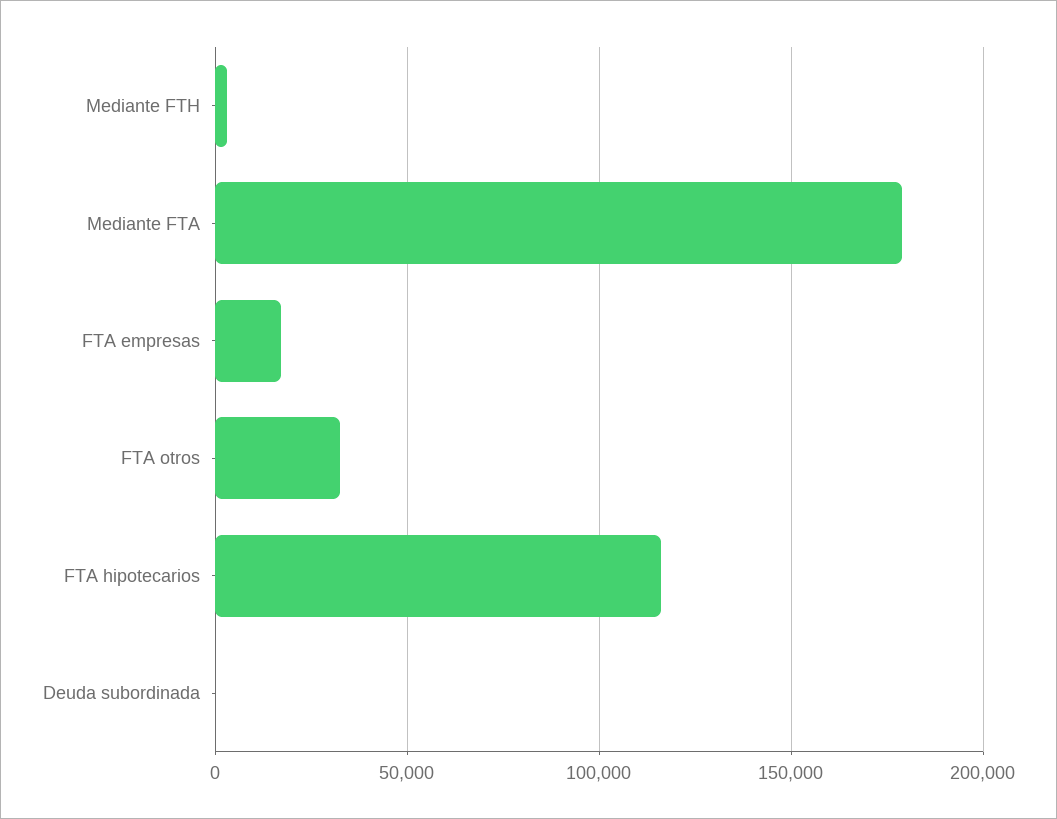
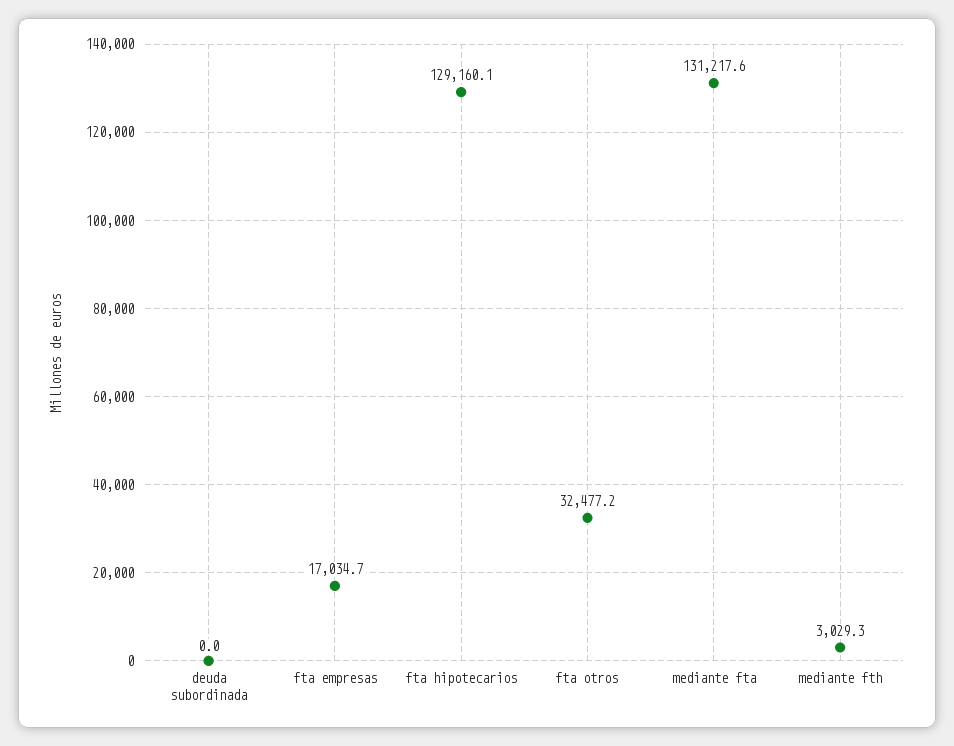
Mediante FTA: 180000 -> 131217.6
FTA hipotecarios: 115000 -> 129160.1

